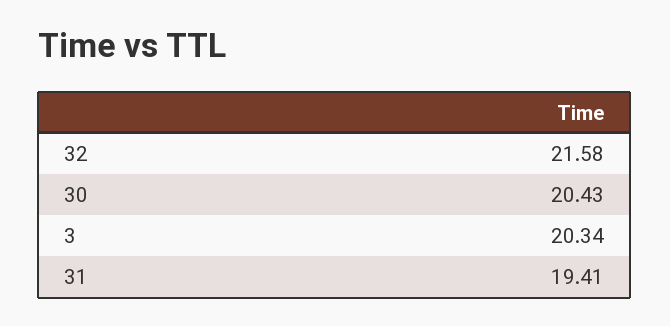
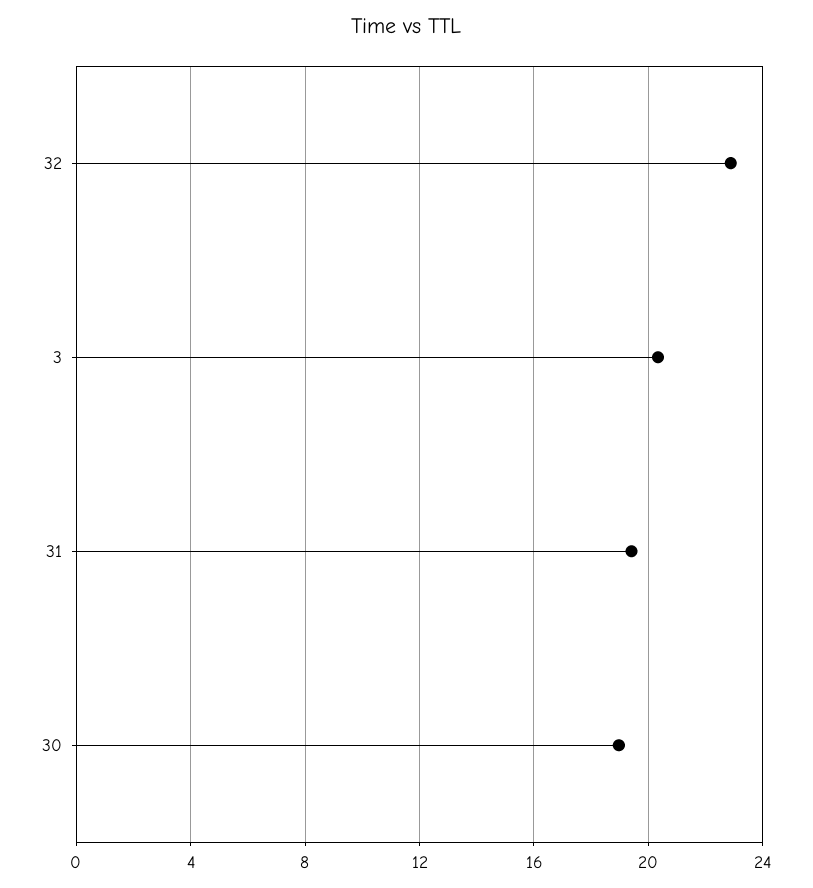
32: 21.58 -> 23
30: 20.43 -> 19

